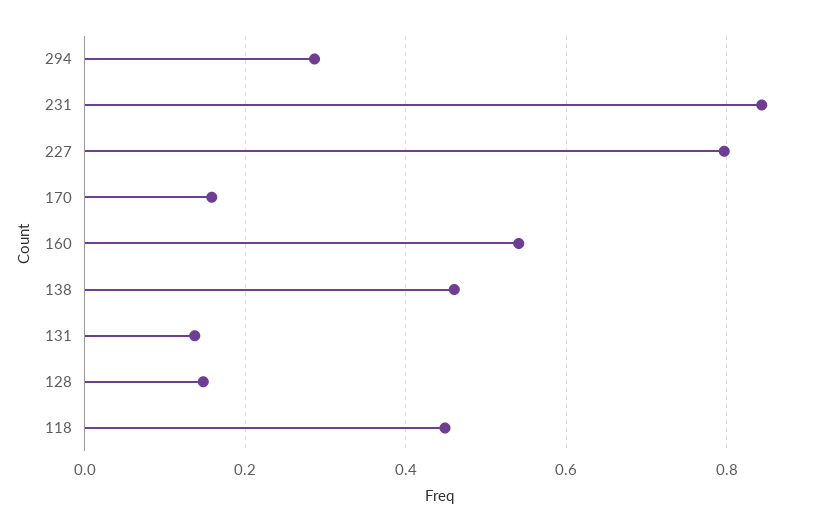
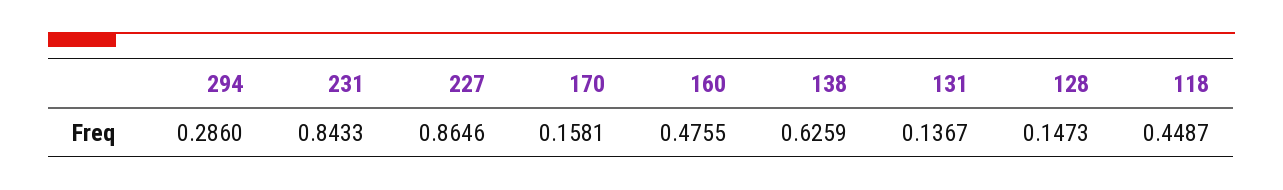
227: 0.8 -> 0.8646
160: 0.54 -> 0.4755
138: 0.46 -> 0.6259

